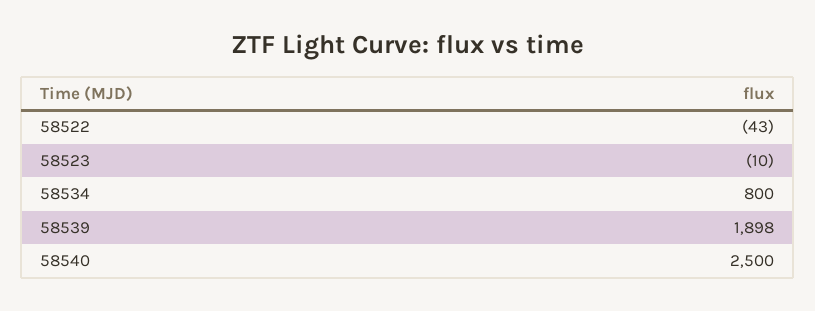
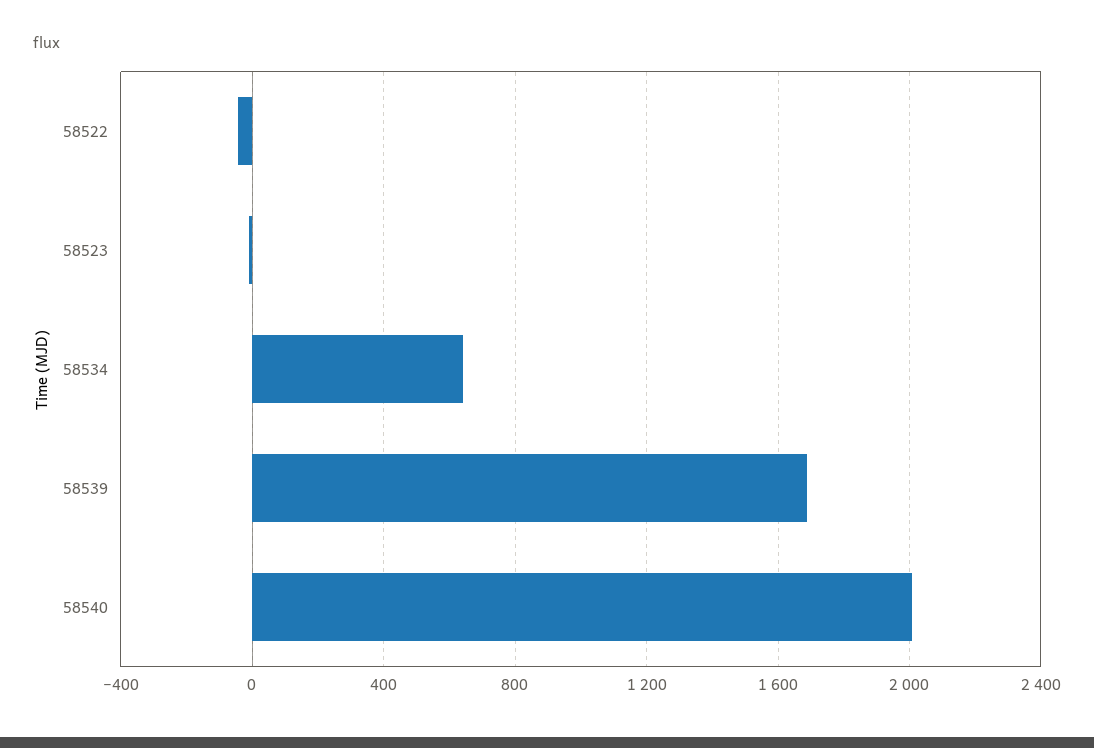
58534: 800 -> 650
58539: 1898 -> 1700
58540: 2500 -> 2000

